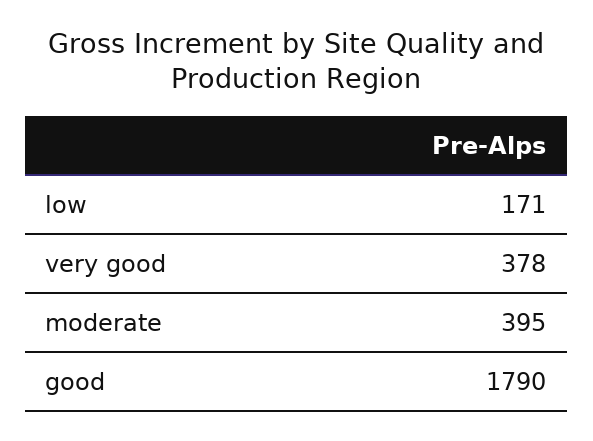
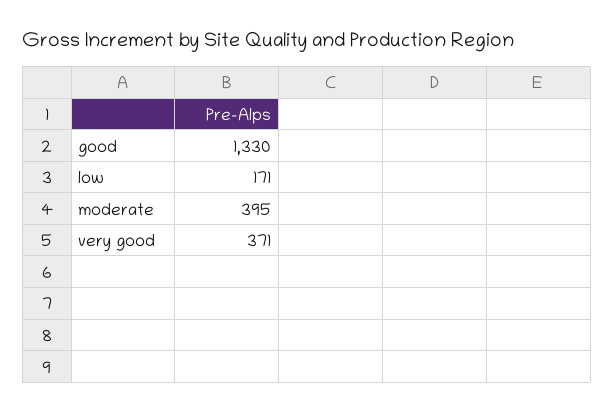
very good: 378 -> 371
good: 1790 -> 1330

